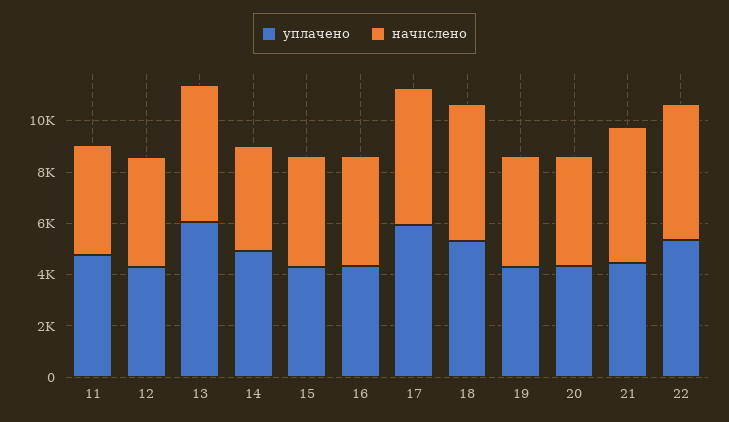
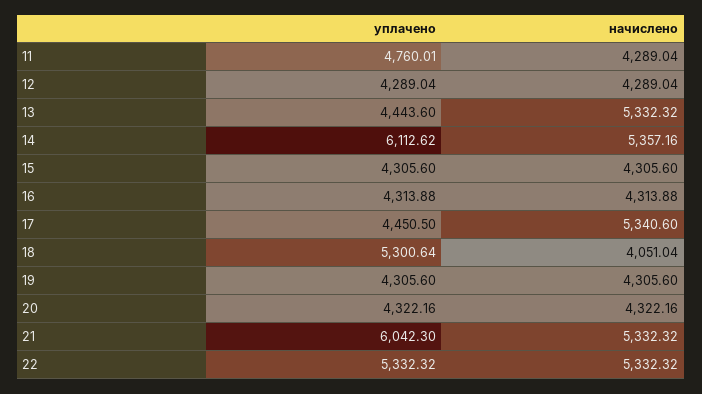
уплачено, 13: 6000 -> 4443.6
уплачено, 14: 5000 -> 6112.62
начислено, 14: 4000 -> 5357.16
уплачено, 17: 6000 -> 4450.5
начислено, 18: 5500 -> 4051.04
уплачено, 21: 4500 -> 6042.3

